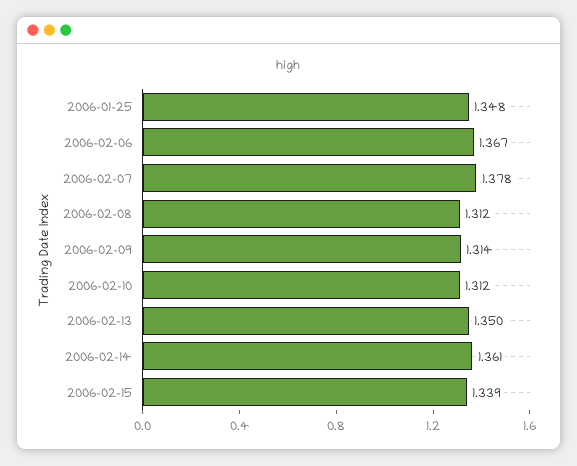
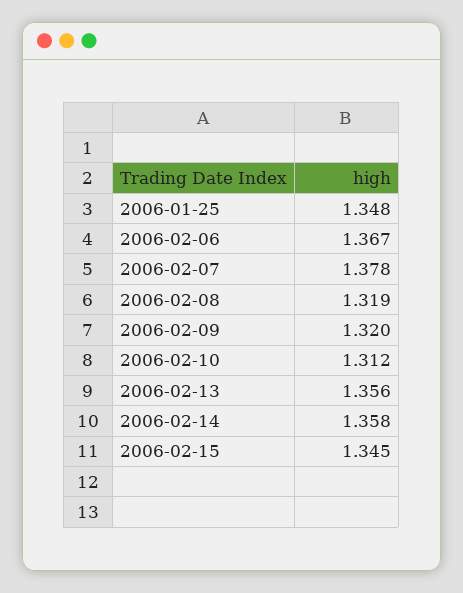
2006-02-08: 1.312 -> 1.319
2006-02-09: 1.314 -> 1.32
2006-02-13: 1.35 -> 1.356
2006-02-14: 1.361 -> 1.358
2006-02-15: 1.339 -> 1.345

